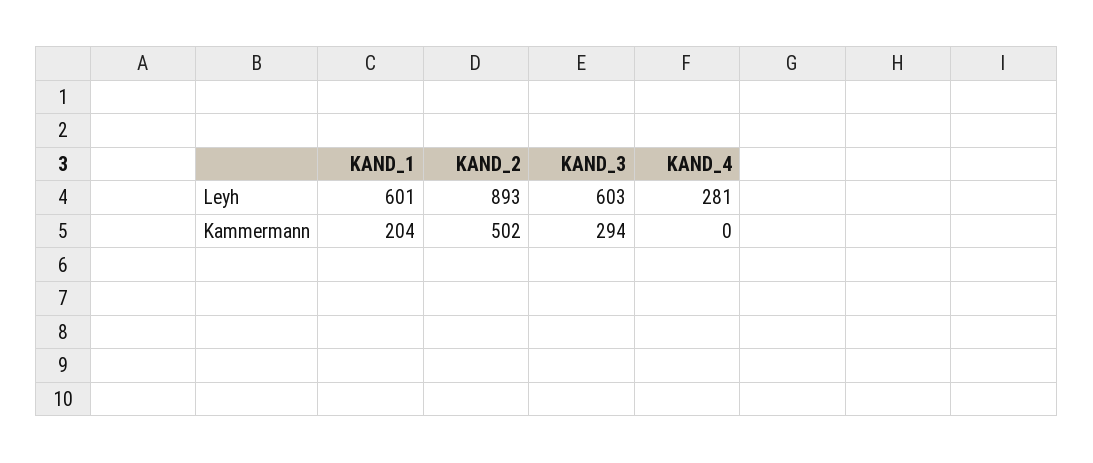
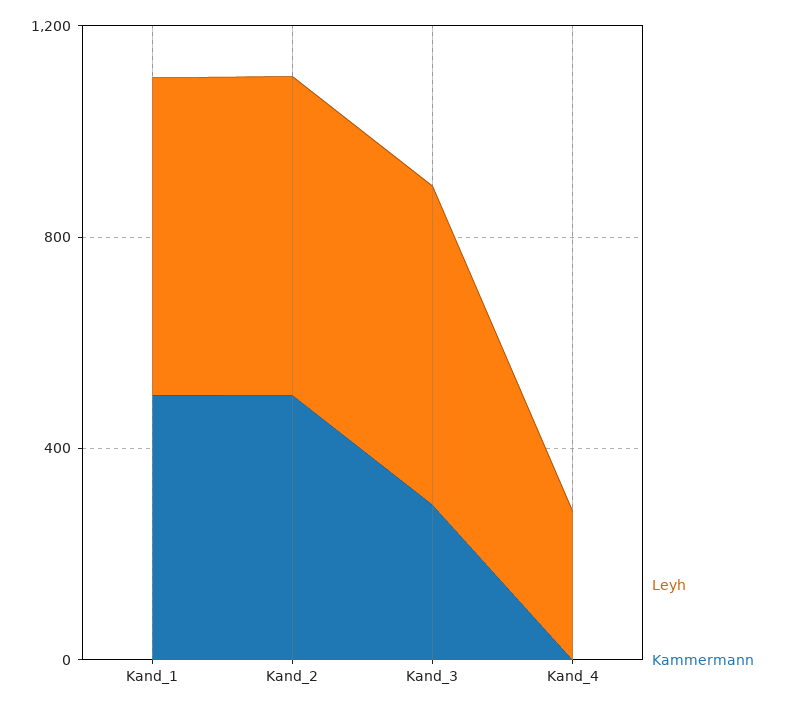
Leyh, KAND_2: 893 -> 600
Kammermann, KAND_1: 204 -> 500

